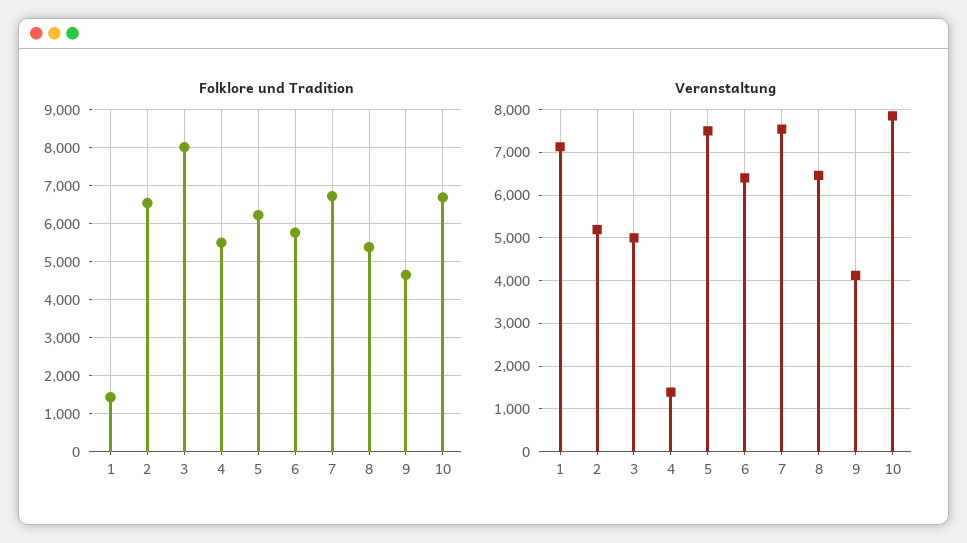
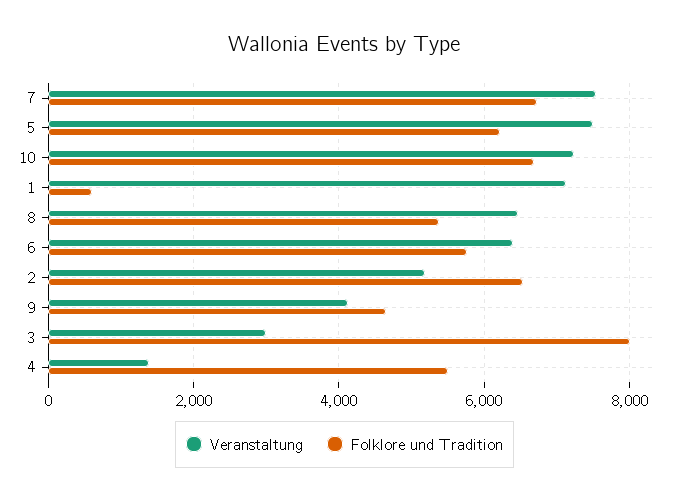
Folklore und Tradition, 1: 1400 -> 600
Veranstaltung, 3: 5000 -> 3000
Veranstaltung, 10: 7800 -> 7200

